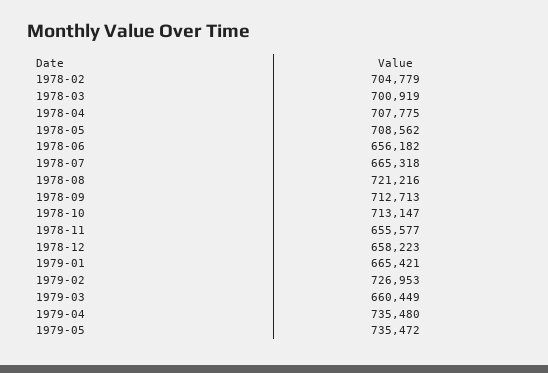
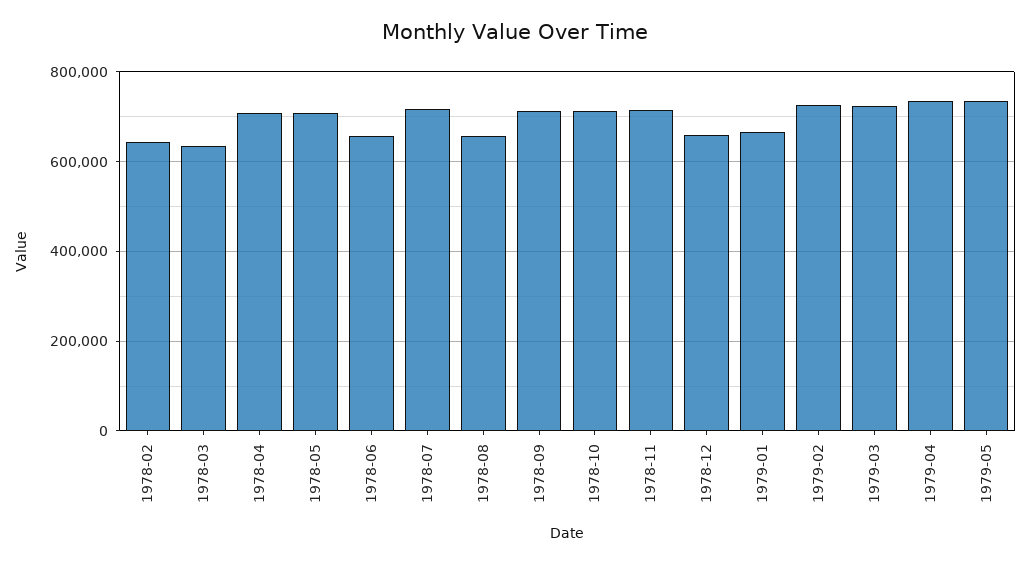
1978-02: 704779 -> 640000
1978-03: 700919 -> 640000
1978-07: 665318 -> 720000
1978-08: 721216 -> 660000
1978-11: 655577 -> 720000
1979-03: 660449 -> 720000

